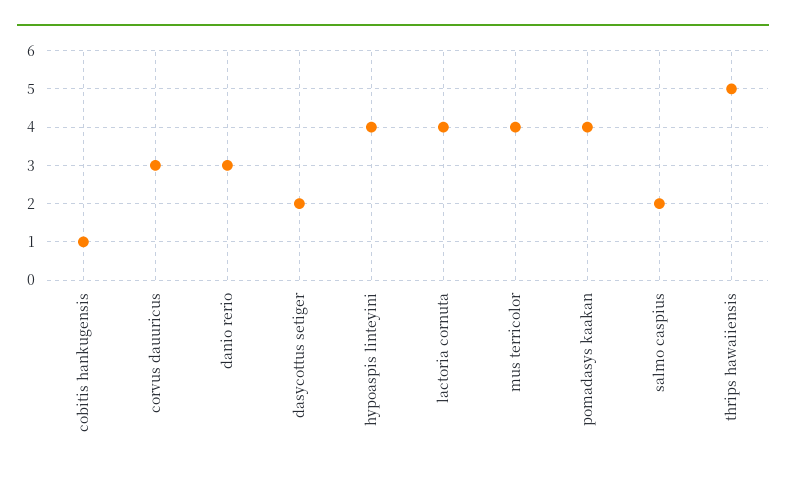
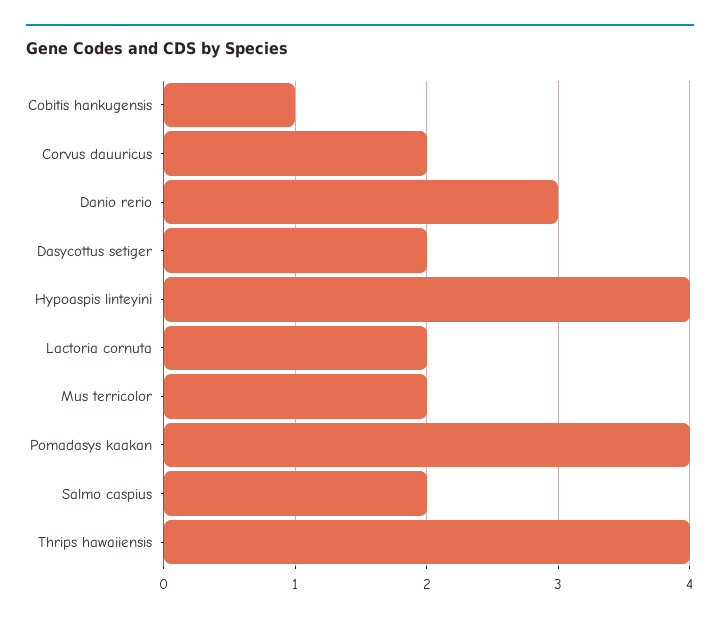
corvus dauuricus: 3 -> 2
lactoria cornuta: 4 -> 2
mus terricolor: 4 -> 2
thrips hawaiiensis: 5 -> 4

